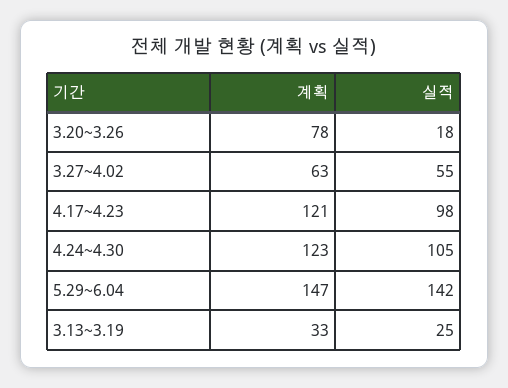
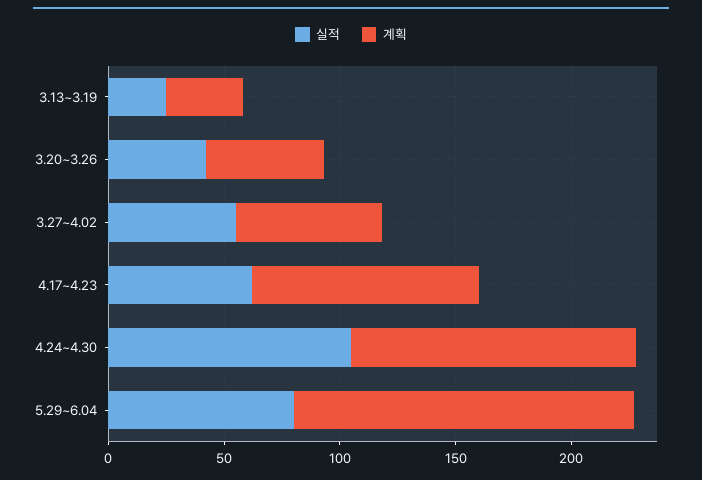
계획, 3.20~3.26: 78 -> 50
실적, 3.20~3.26: 18 -> 40
계획, 4.17~4.23: 121 -> 100
실적, 4.17~4.23: 98 -> 60
실적, 5.29~6.04: 142 -> 80

